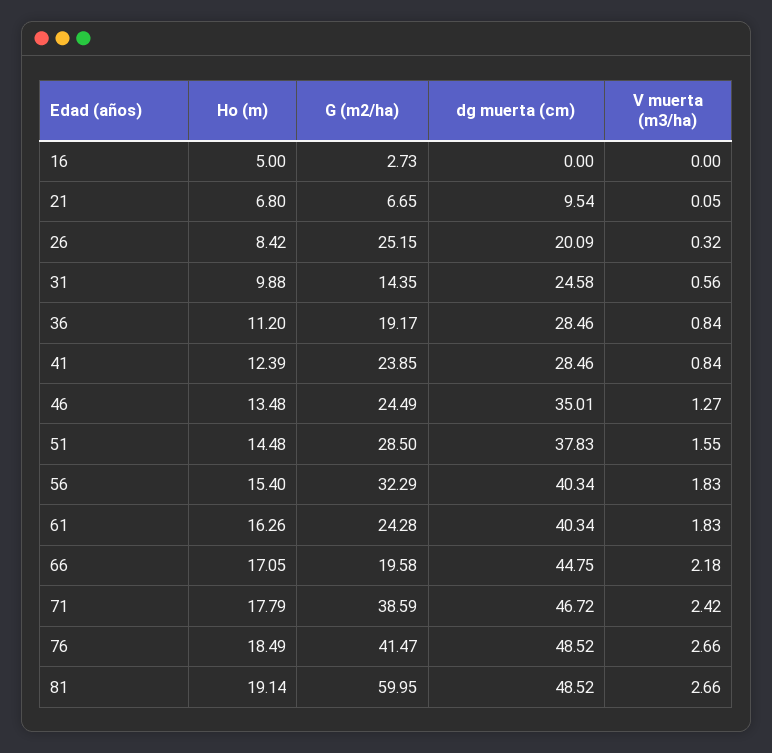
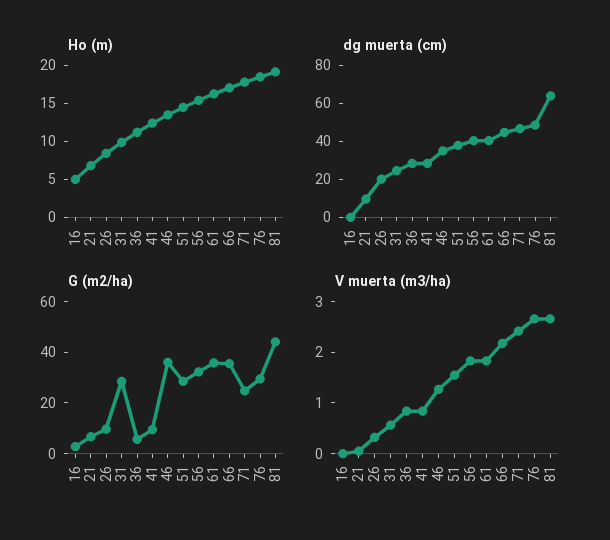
G (m2/ha), 26: 25.15 -> 10
G (m2/ha), 31: 14.35 -> 30
G (m2/ha), 36: 19.17 -> 5
G (m2/ha), 41: 23.85 -> 10
G (m2/ha), 46: 24.49 -> 35
G (m2/ha), 61: 24.28 -> 35
G (m2/ha), 66: 19.58 -> 35
G (m2/ha), 71: 38.59 -> 25
G (m2/ha), 76: 41.47 -> 30
G (m2/ha), 81: 59.95 -> 45
dg muerta (cm), 81: 48.52 -> 65

